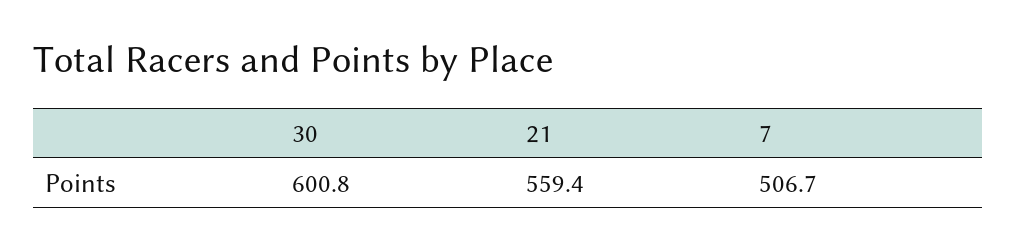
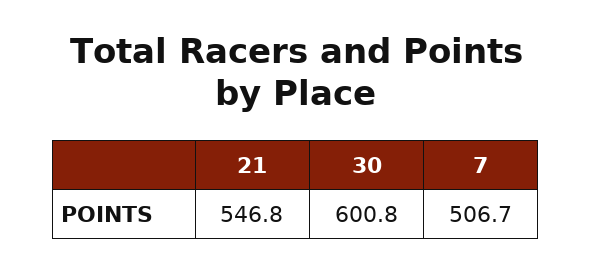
21: 559.4 -> 546.8

